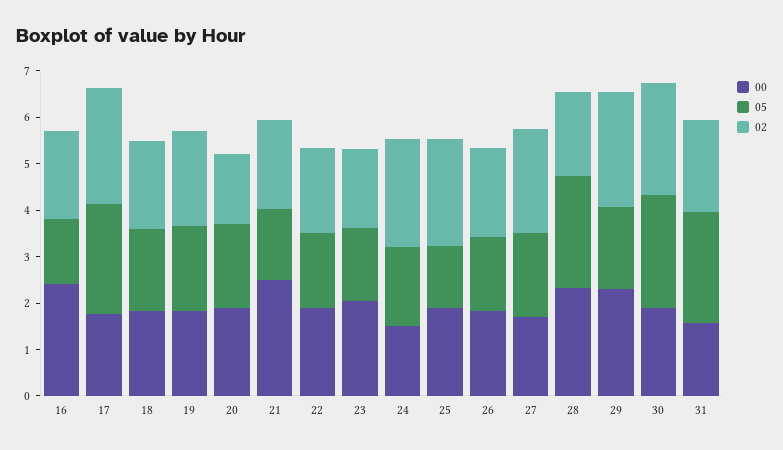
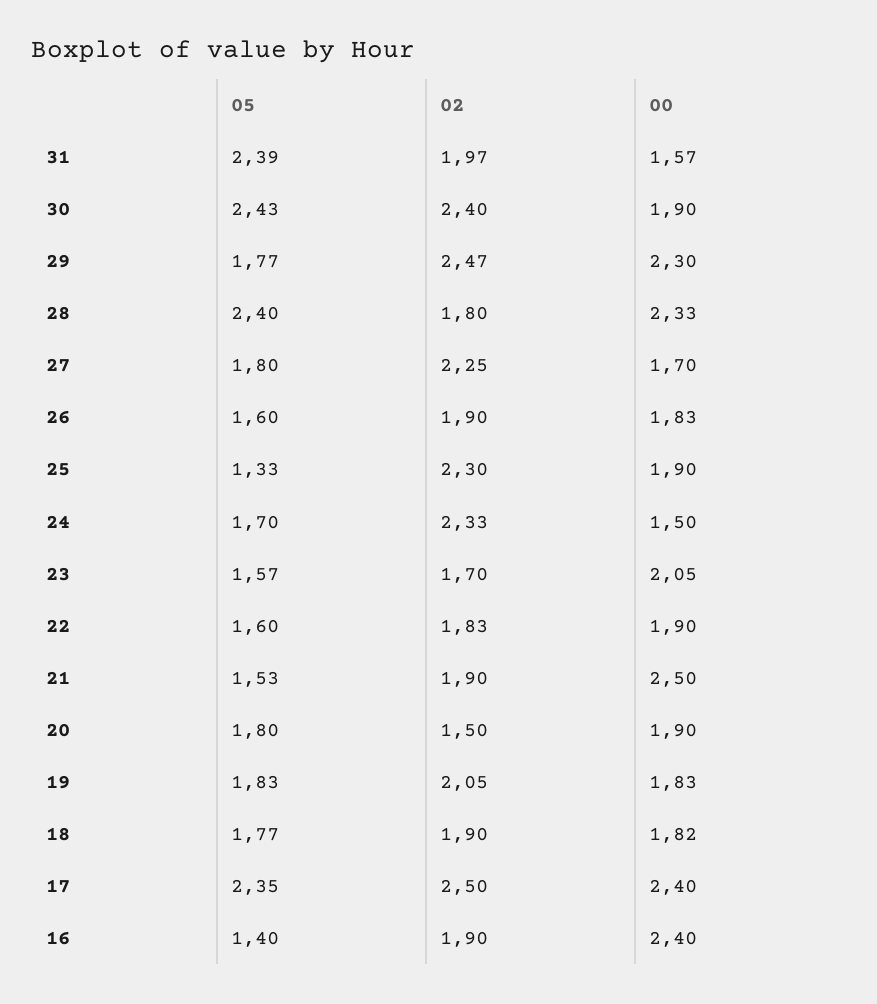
00, 17: 1.8 -> 2.4

